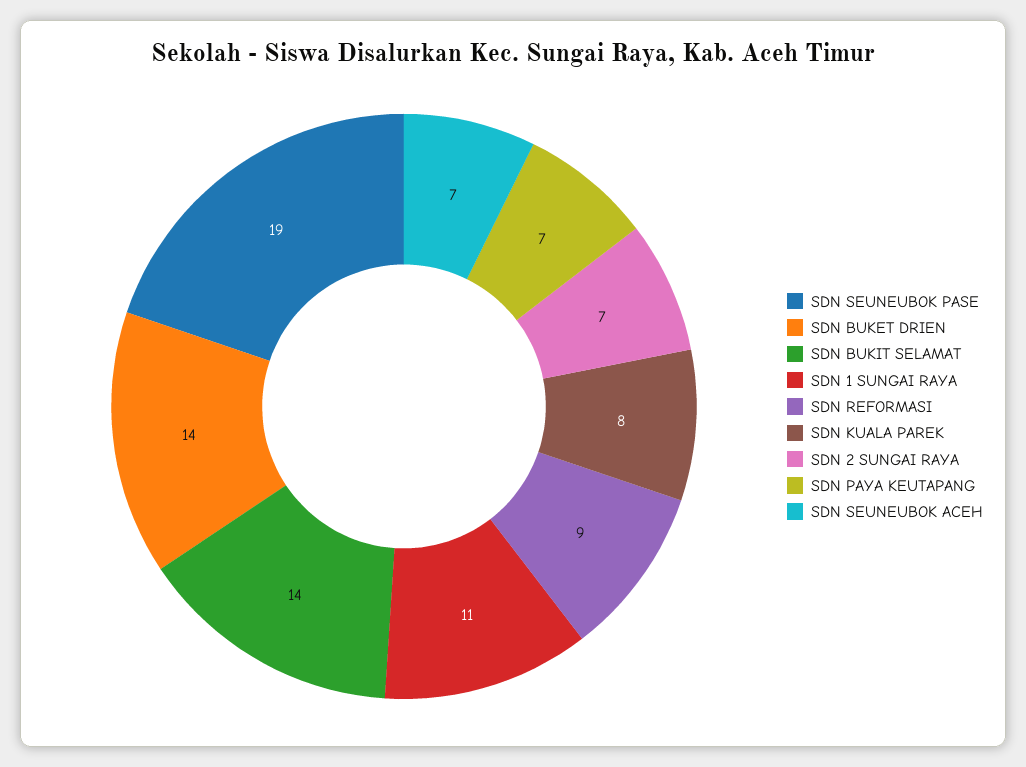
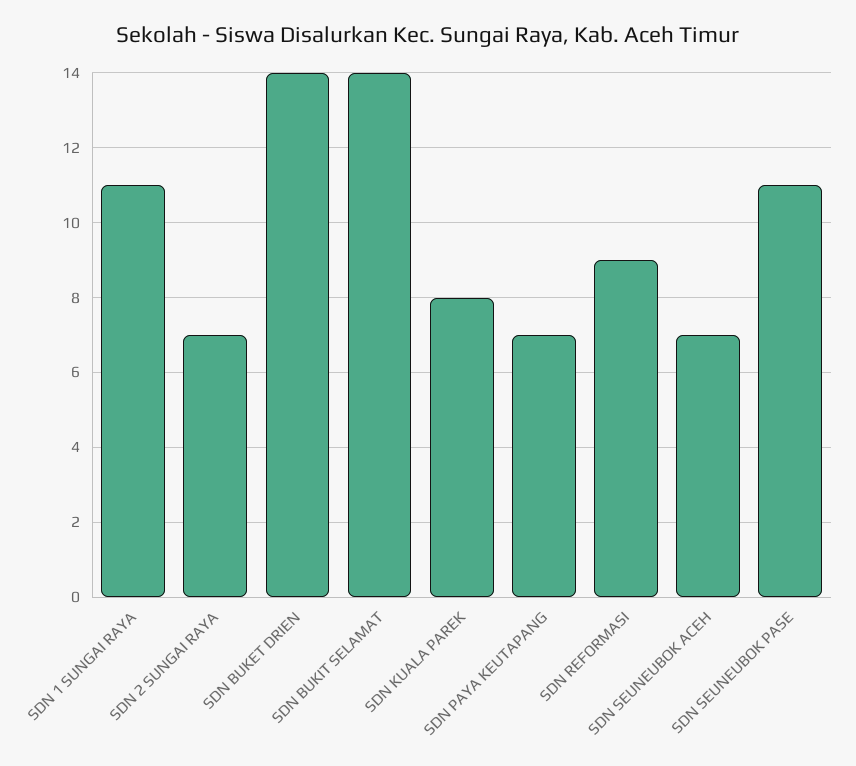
SDN SEUNEUBOK PASE: 19 -> 11

